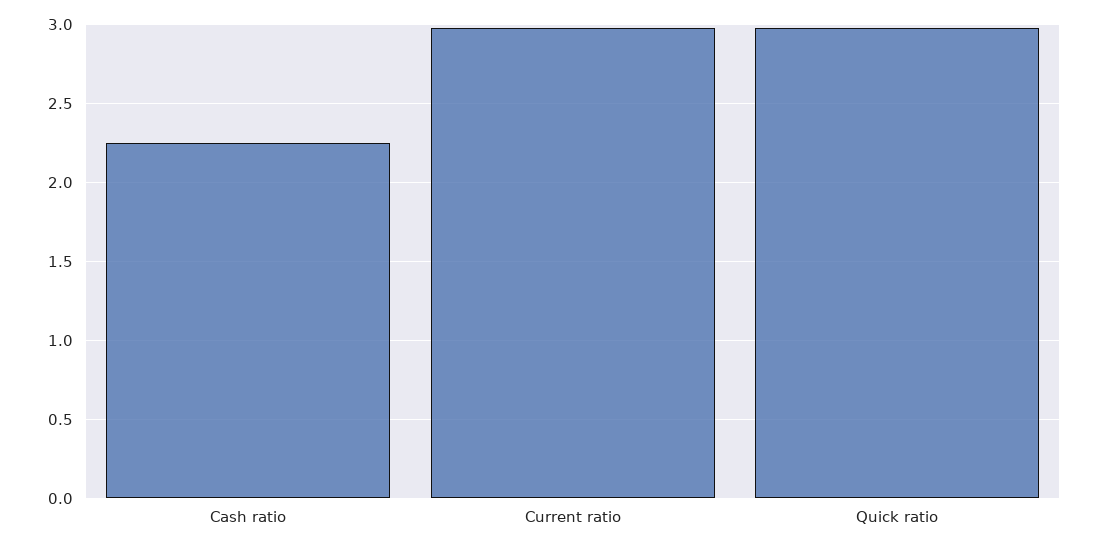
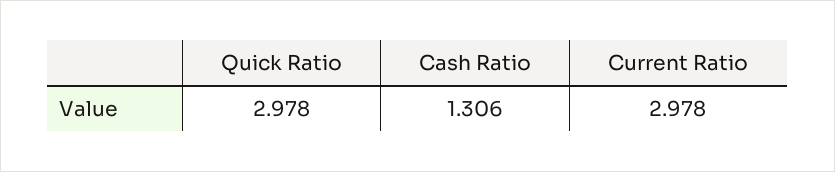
Cash ratio: 2.25 -> 1.306

